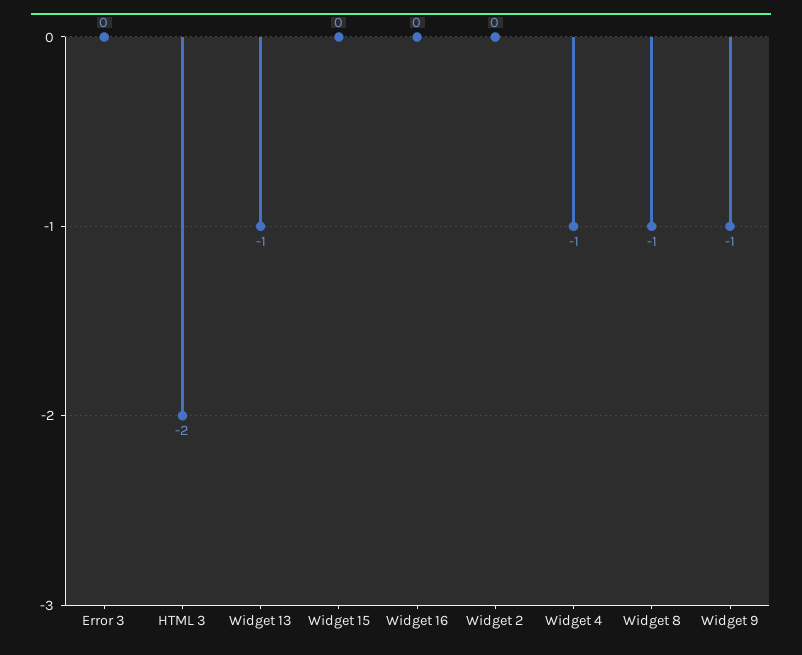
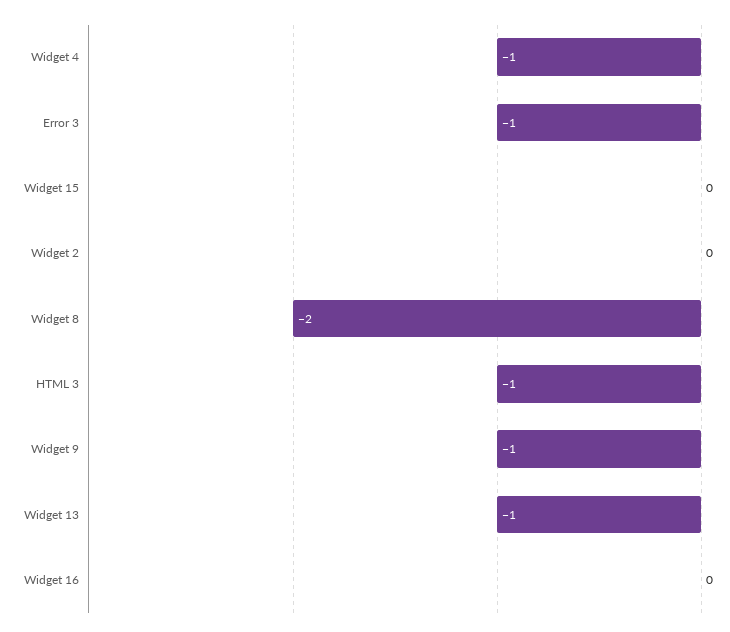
Error 3: 0 -> -1
HTML 3: -2 -> -1
Widget 8: -1 -> -2

